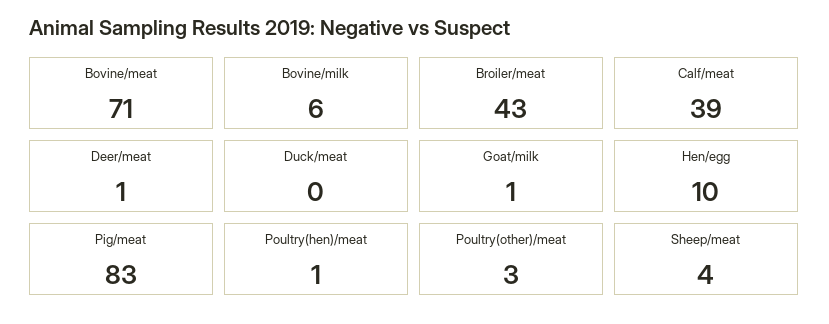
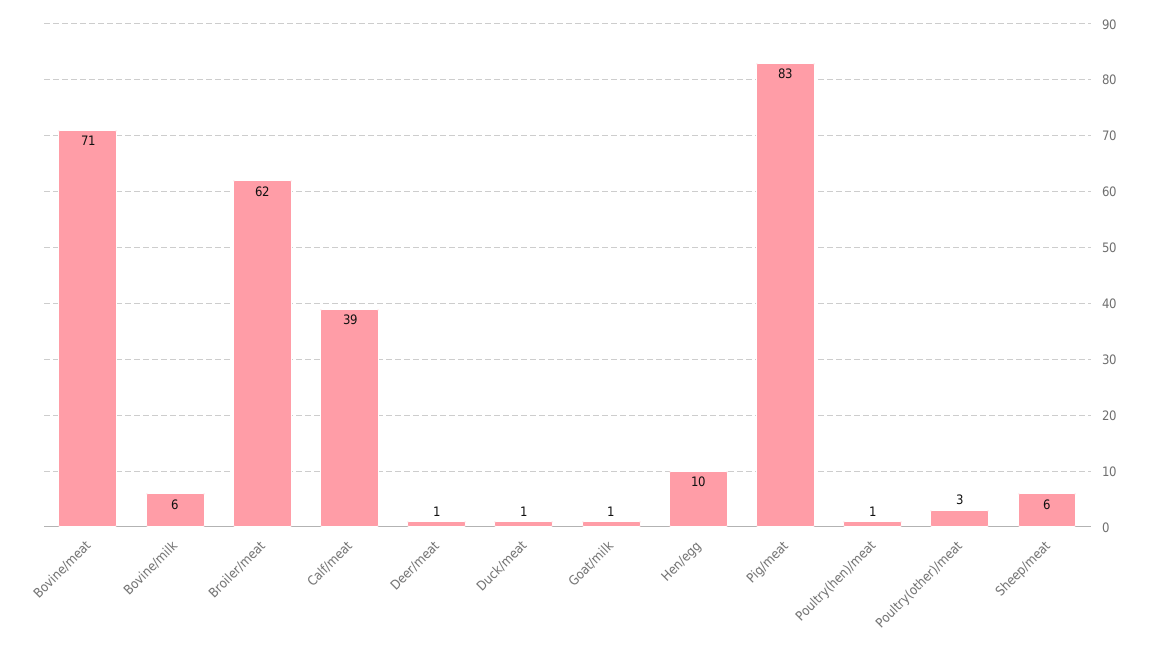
Broiler/meat: 43 -> 62
Duck/meat: 0 -> 1
Sheep/meat: 4 -> 6

